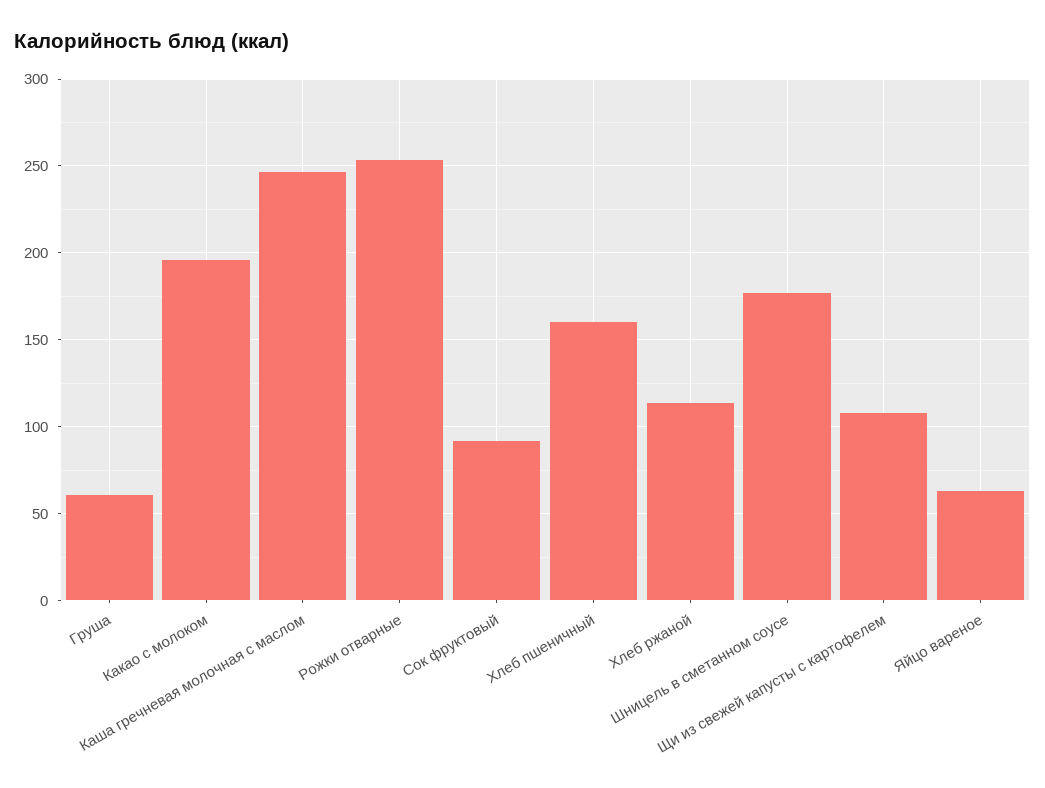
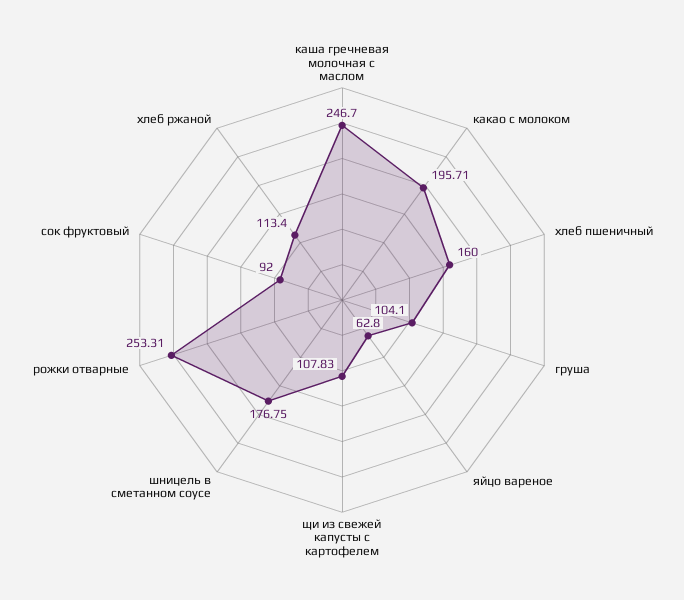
Груша: 60 -> 104.1

